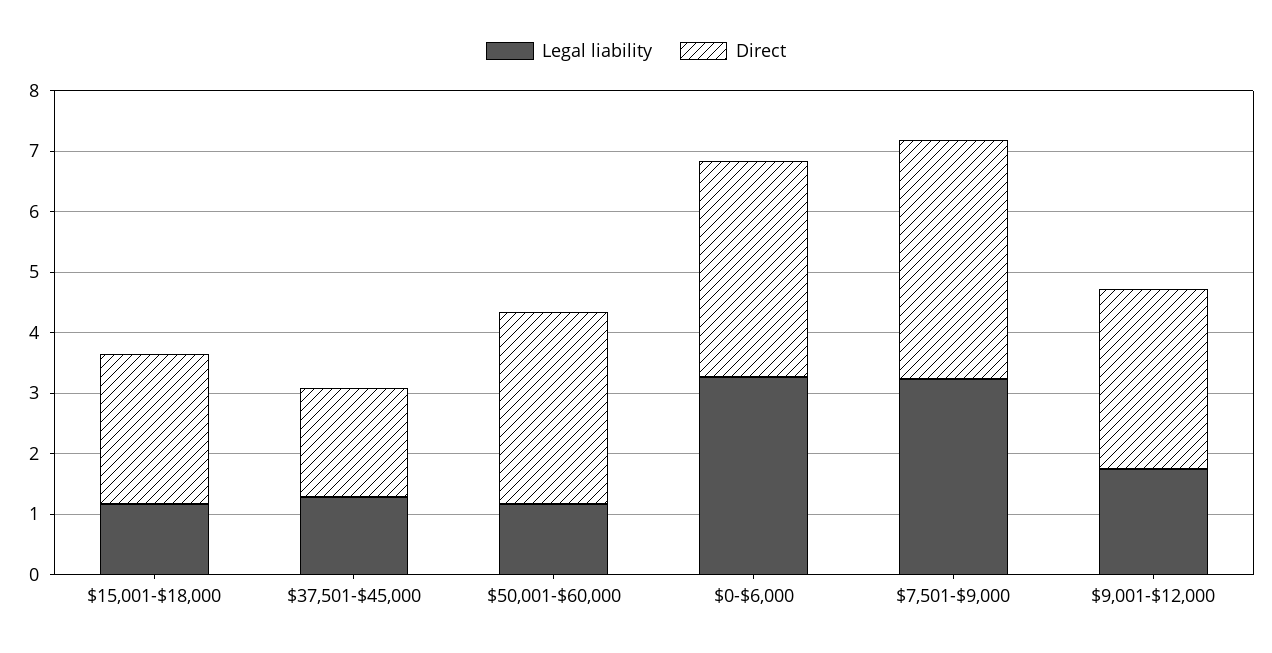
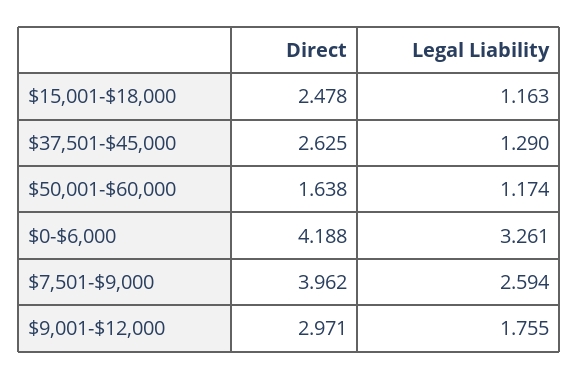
Direct, $37,501-$45,000: 1.8 -> 2.625
Direct, $50,001-$60,000: 3.2 -> 1.638
Direct, $0-$6,000: 3.6 -> 4.188
Legal liability, $7,501-$9,000: 3.2 -> 2.594

